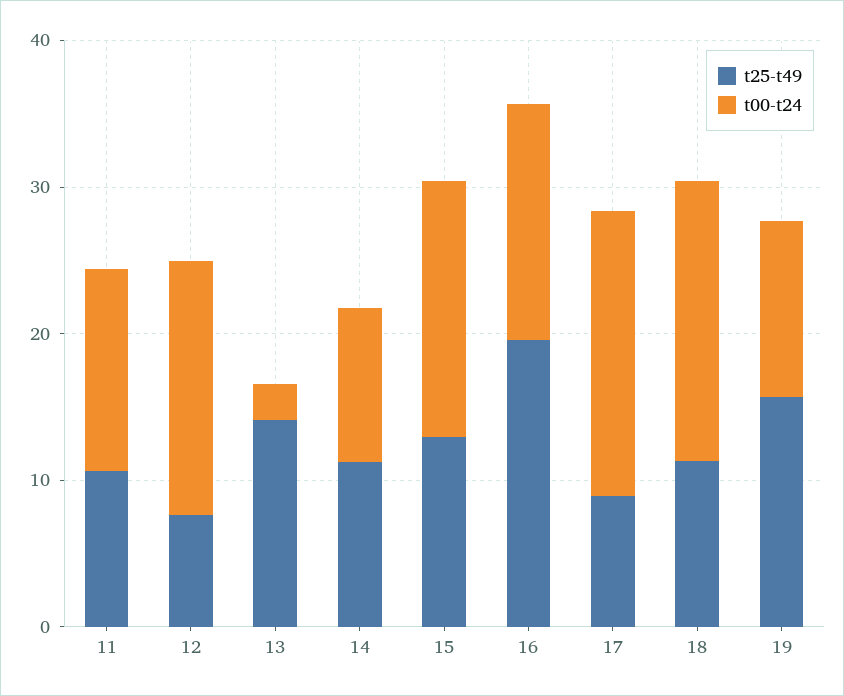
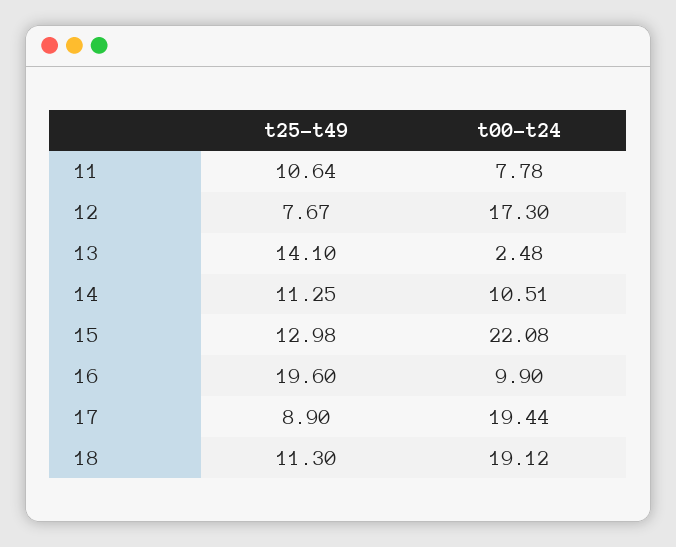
t00-t24, 11: 14 -> 7.78
t00-t24, 15: 18 -> 22.08
t00-t24, 16: 16 -> 9.9
t25-t49, 19: 16 -> none
t00-t24, 19: 12 -> none

